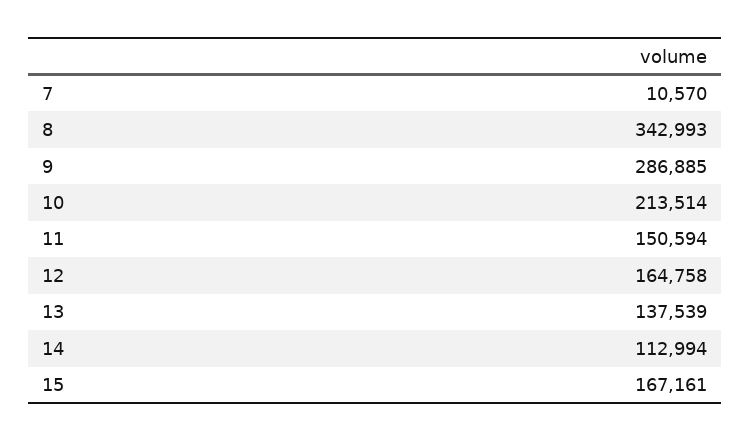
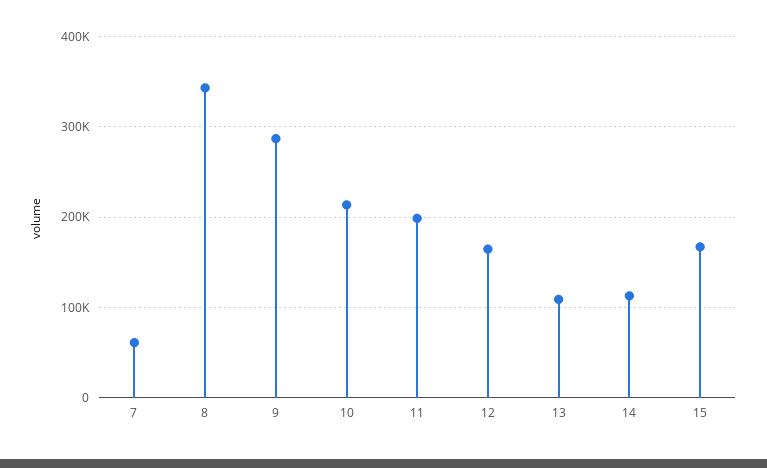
7: 10570 -> 60000
11: 150594 -> 200000
13: 137539 -> 110000

